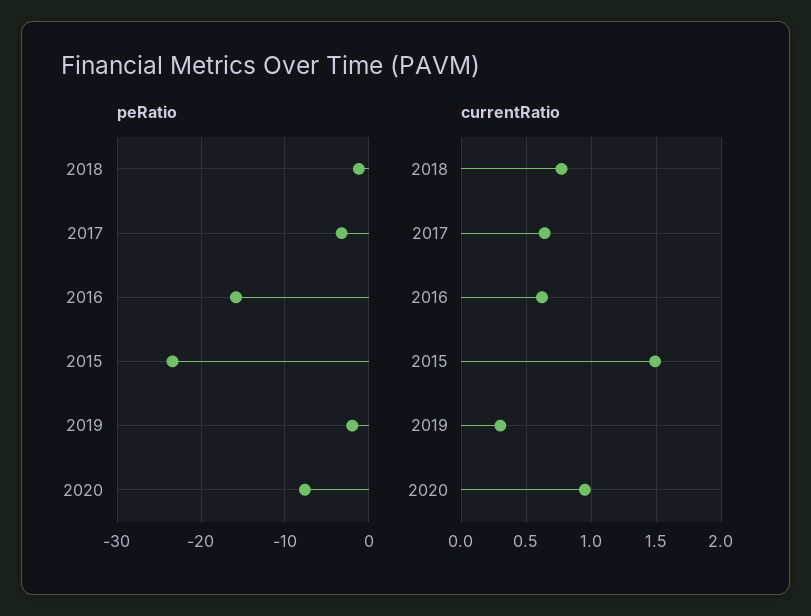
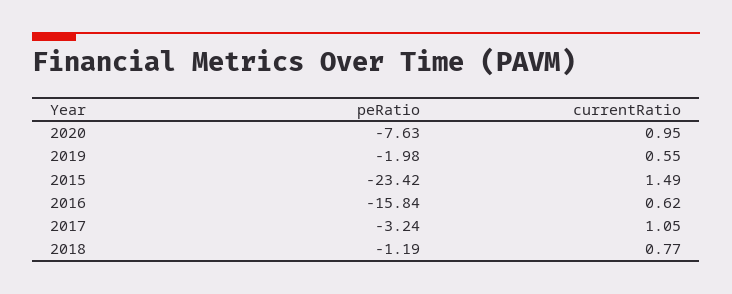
currentRatio, 2017: 0.65 -> 1.05
currentRatio, 2019: 0.3 -> 0.55

